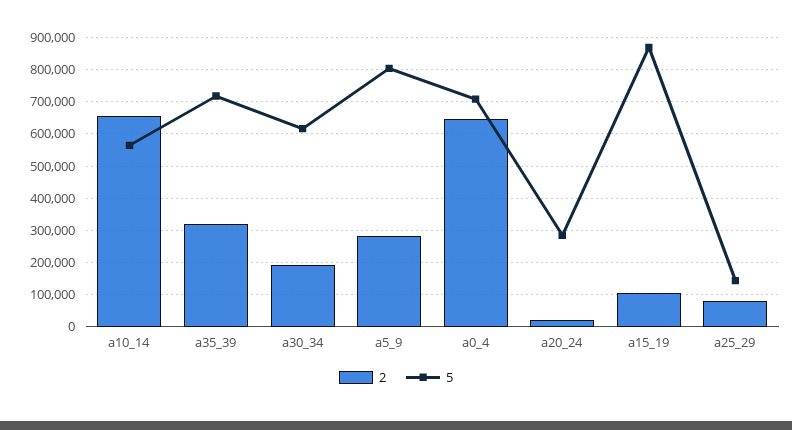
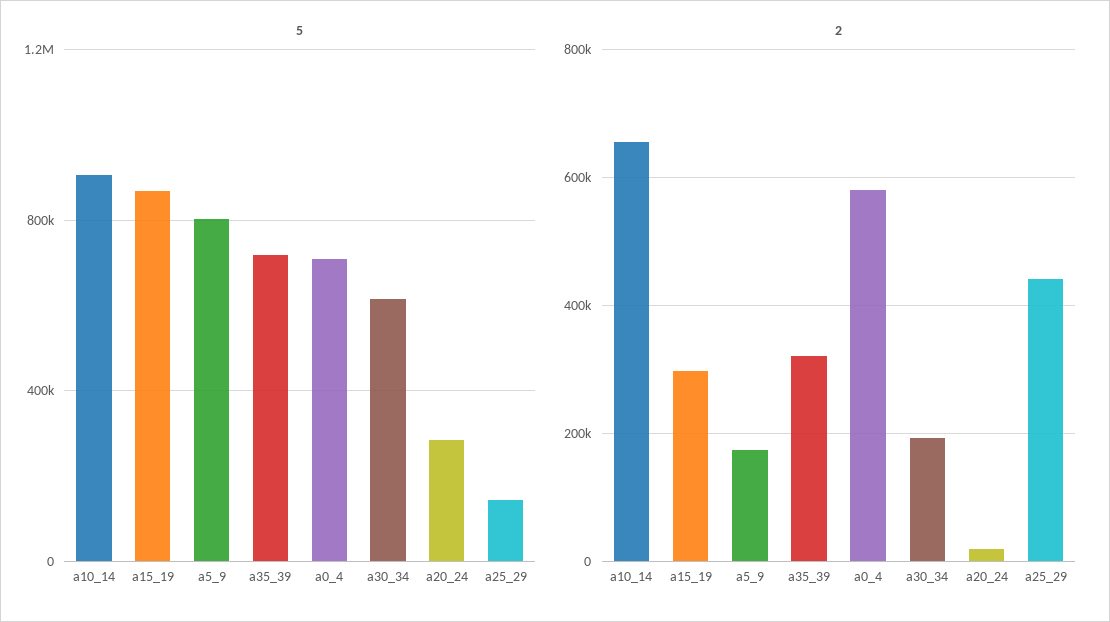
5, a10_14: 560000 -> 900000
2, a5_9: 280000 -> 180000
2, a0_4: 640000 -> 580000
2, a15_19: 100000 -> 300000
2, a25_29: 80000 -> 440000

